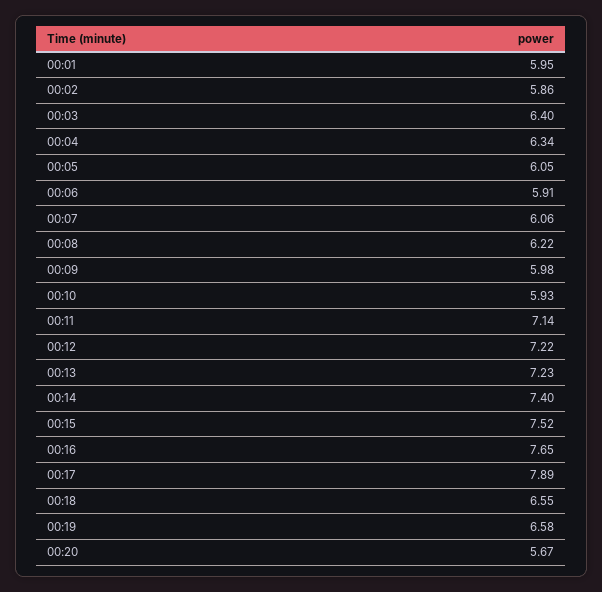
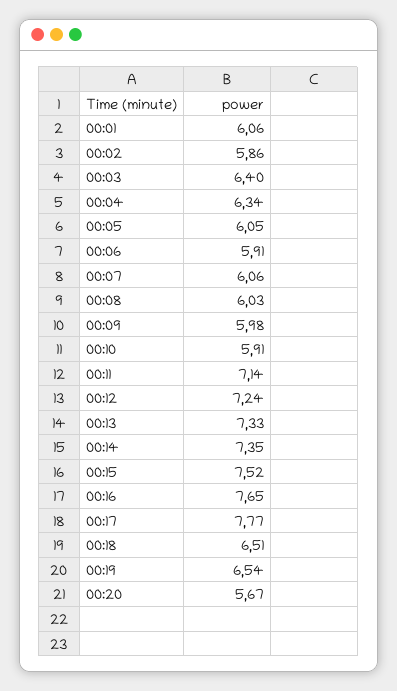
00:01: 5.95 -> 6.06
00:08: 6.22 -> 6.03
00:10: 5.93 -> 5.91
00:12: 7.22 -> 7.24
00:13: 7.23 -> 7.33
00:14: 7.4 -> 7.35
00:17: 7.89 -> 7.77
00:18: 6.55 -> 6.51
00:19: 6.58 -> 6.54

